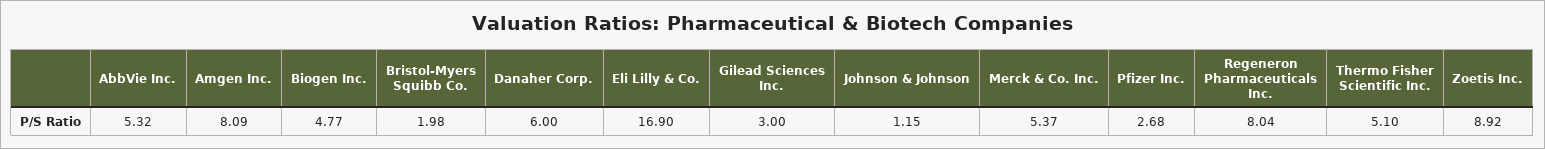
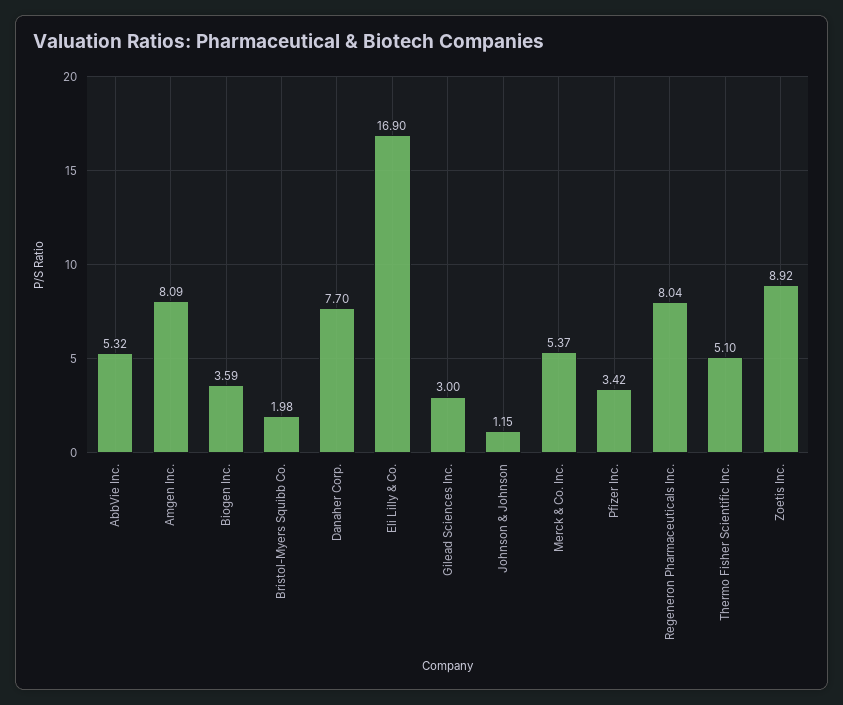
Biogen Inc.: 4.77 -> 3.59
Danaher Corp.: 6 -> 7.7
Pfizer Inc.: 2.68 -> 3.42

